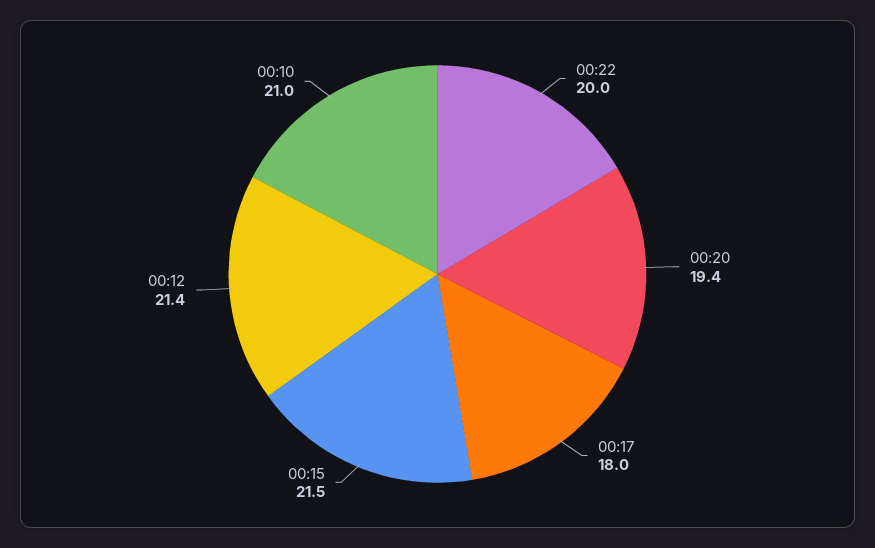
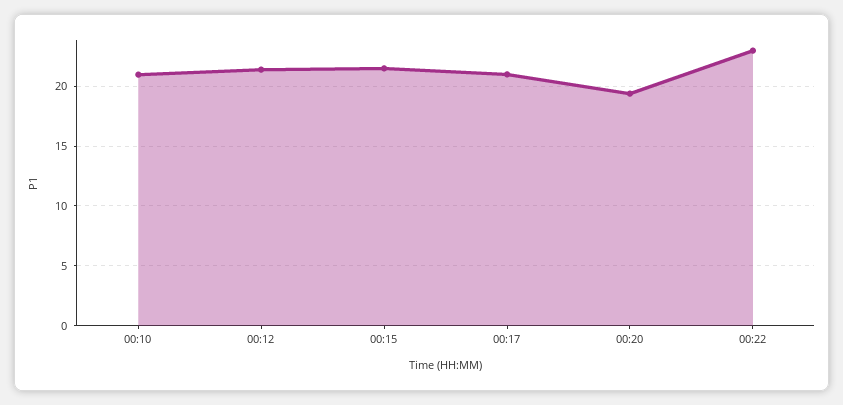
00:22: 20 -> 23
00:17: 18 -> 21

